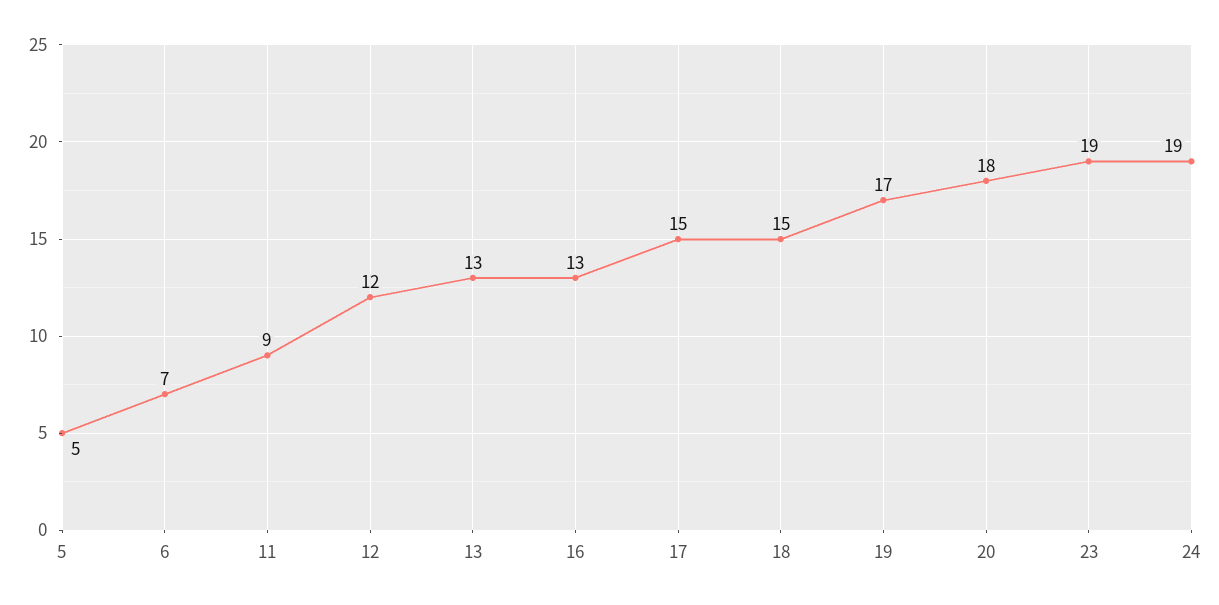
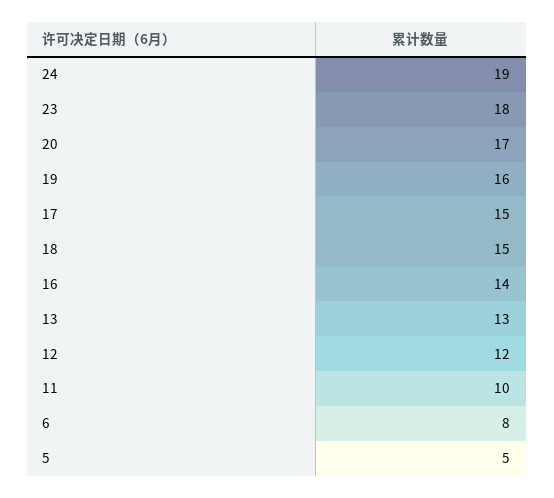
6: 7 -> 8
11: 9 -> 10
16: 13 -> 14
19: 17 -> 16
20: 18 -> 17
23: 19 -> 18

